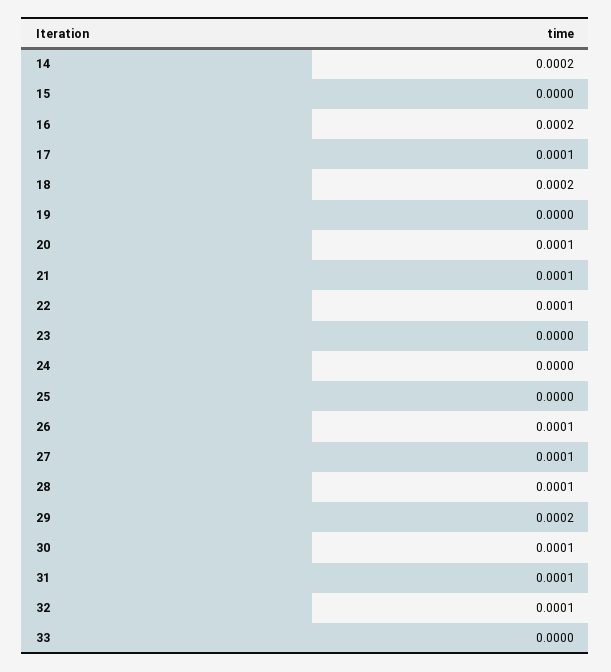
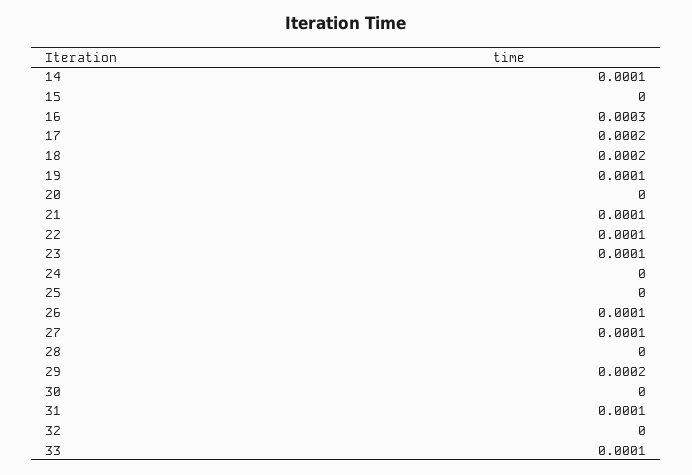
14: 0.0002 -> 0.0001
16: 0.0002 -> 0.0003
17: 0.0001 -> 0.0002
19: 0 -> 0.0001
20: 0.0001 -> 0
23: 0 -> 0.0001
28: 0.0001 -> 0
30: 0.0001 -> 0
32: 0.0001 -> 0
33: 0 -> 0.0001

